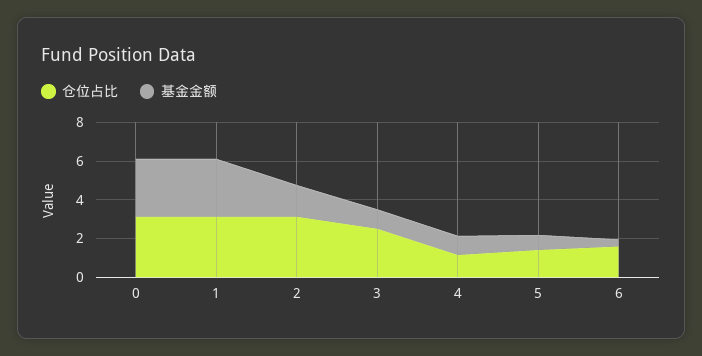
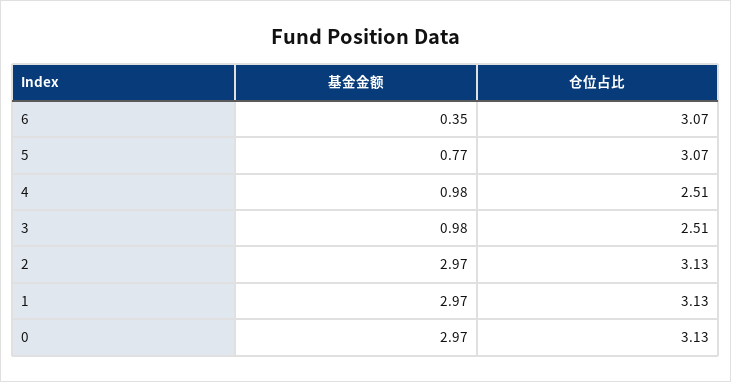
基金金额, 2: 1.5 -> 2.97
仓位占比, 4: 1 -> 2.51
仓位占比, 5: 1.5 -> 3.07
仓位占比, 6: 1.5 -> 3.07

